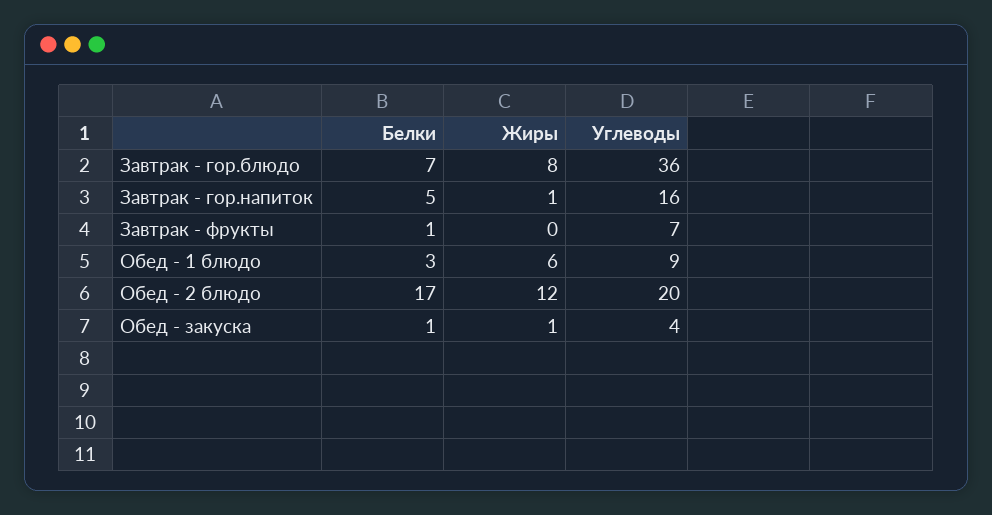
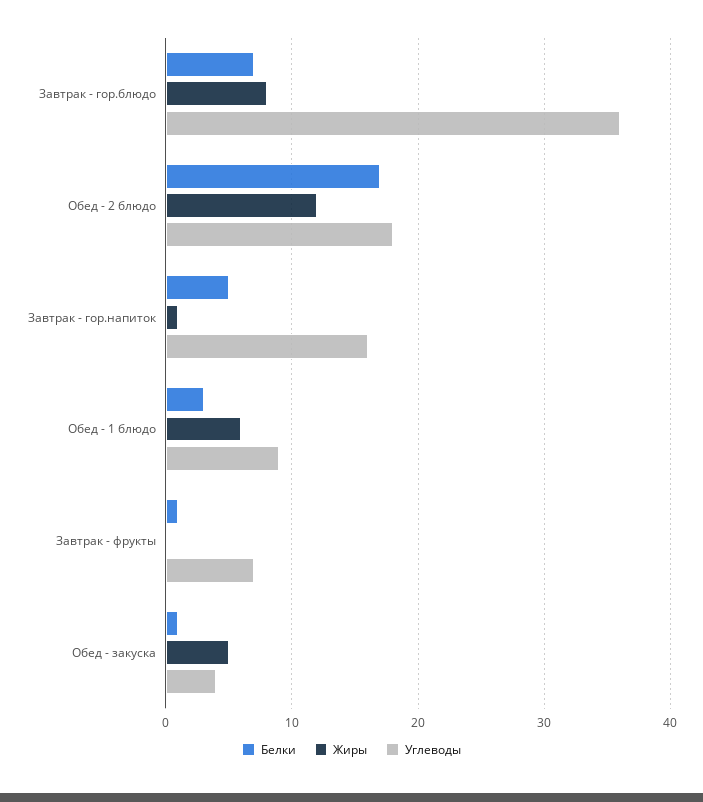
Углеводы, Обед - 2 блюдо: 20 -> 18
Жиры, Обед - закуска: 1 -> 5

